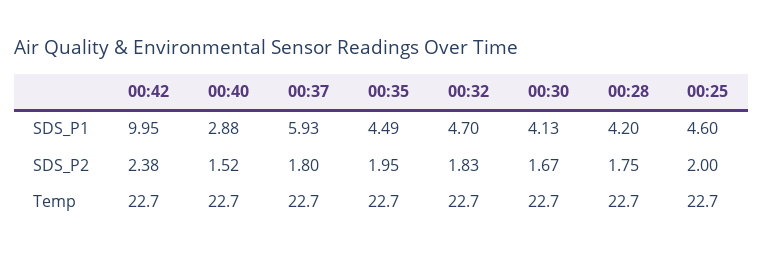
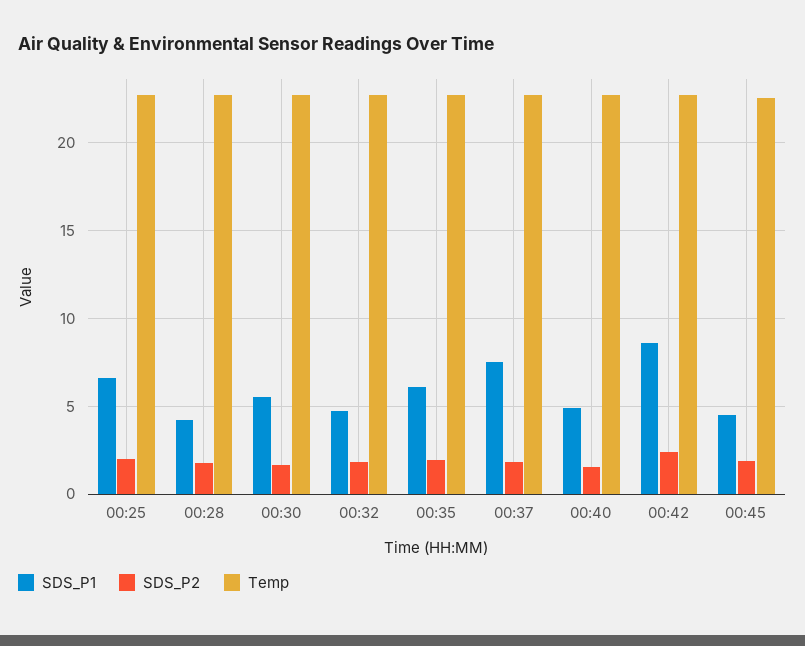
SDS_P1, 00:42: 9.95 -> 8.5
SDS_P1, 00:40: 2.88 -> 5
SDS_P1, 00:37: 5.93 -> 7.5
SDS_P1, 00:35: 4.49 -> 6
SDS_P1, 00:30: 4.13 -> 5.5
SDS_P1, 00:25: 4.6 -> 6.5
SDS_P1, 00:45: none -> 4.5
SDS_P2, 00:45: none -> 2
Temp, 00:45: none -> 22.5

